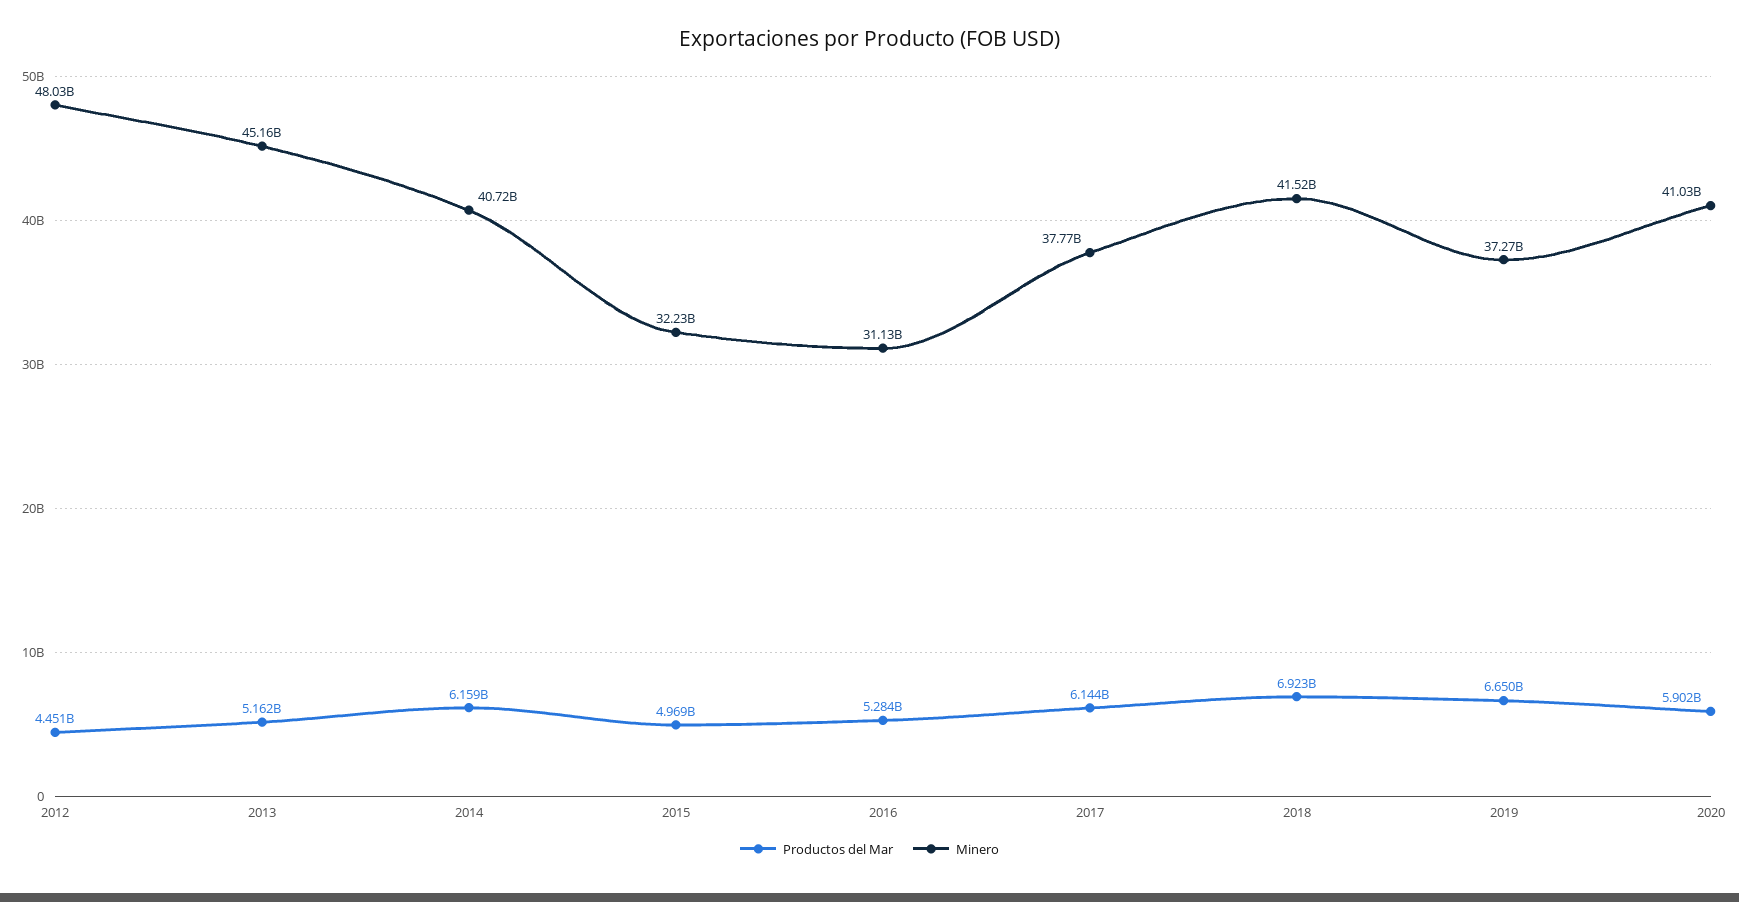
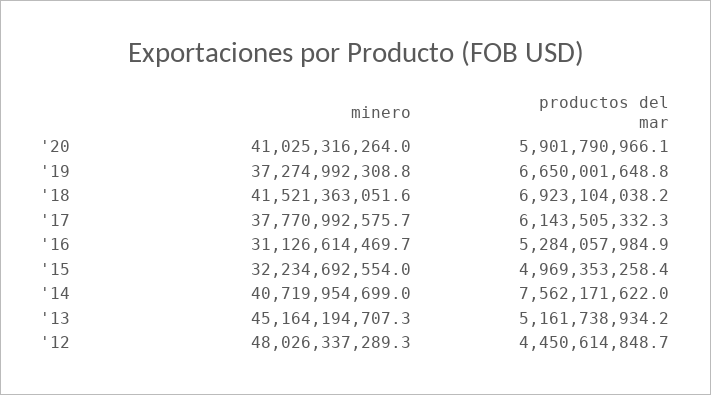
Productos del Mar, 2014: 6159000000 -> 7562171622

